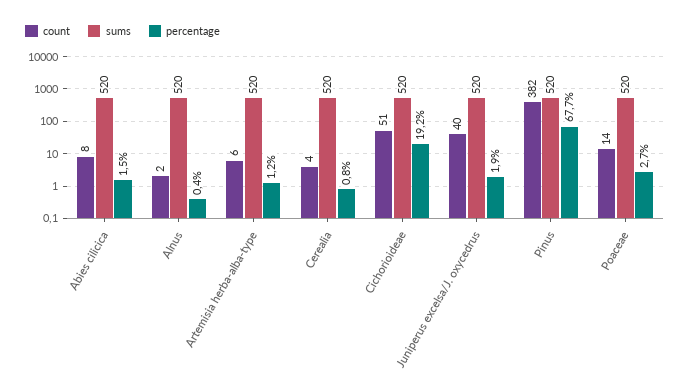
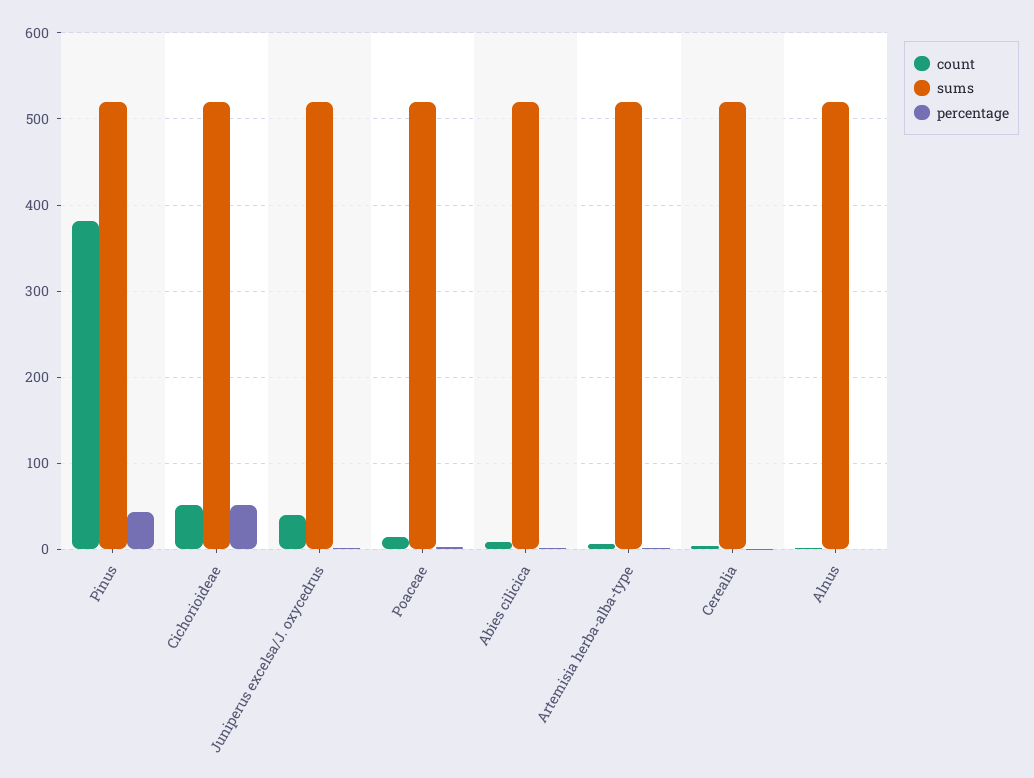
percentage, Cichorioideae: 19.2 -> 50
percentage, Pinus: 67.7 -> 40

